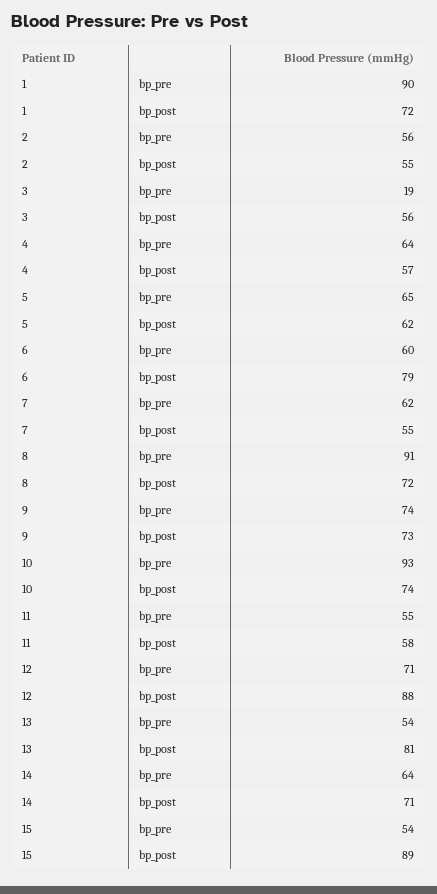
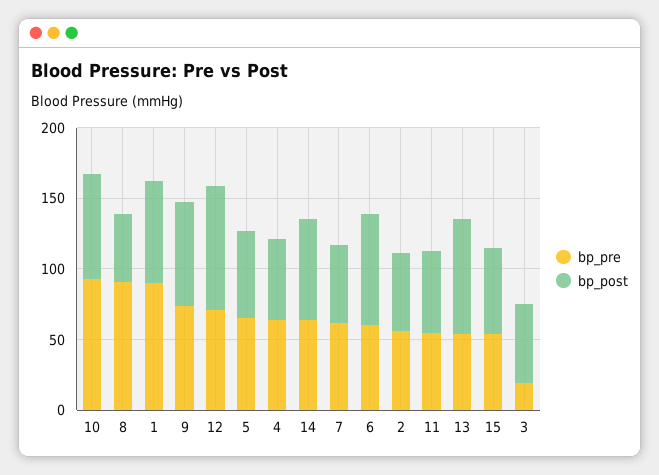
bp_post, 8: 72 -> 50
bp_post, 15: 89 -> 60

